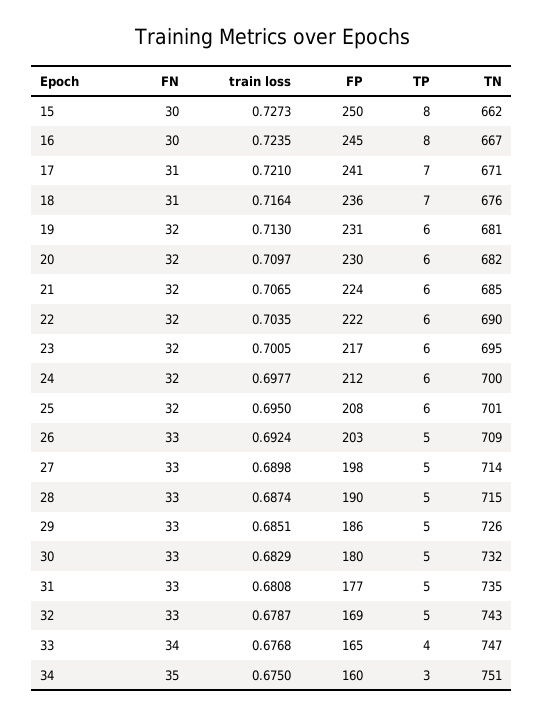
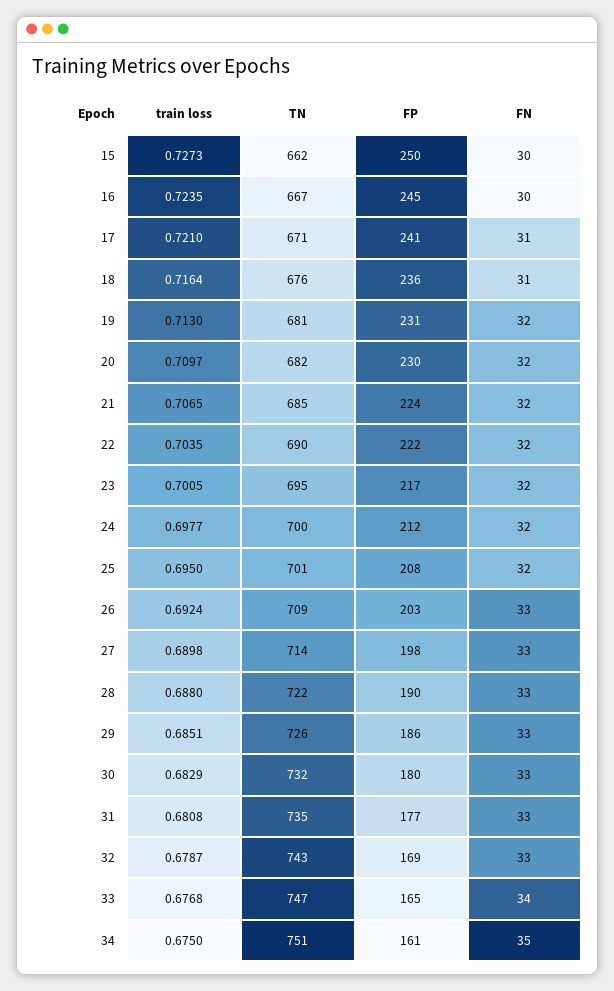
TP, 15: 8 -> none
TP, 16: 8 -> none
TP, 17: 7 -> none
TP, 18: 7 -> none
TP, 19: 6 -> none
TP, 20: 6 -> none
TP, 21: 6 -> none
TP, 22: 6 -> none
TP, 23: 6 -> none
TP, 24: 6 -> none
TP, 25: 6 -> none
TP, 26: 5 -> none
TP, 27: 5 -> none
train loss, 28: 0.6874 -> 0.688
TP, 28: 5 -> none
TN, 28: 715 -> 722
TP, 29: 5 -> none
TP, 30: 5 -> none
TP, 31: 5 -> none
TP, 32: 5 -> none
TP, 33: 4 -> none
FP, 34: 160 -> 161
TP, 34: 3 -> none

